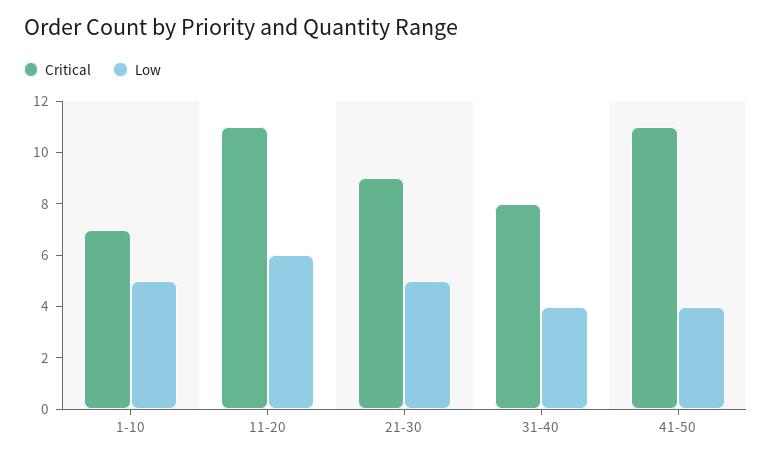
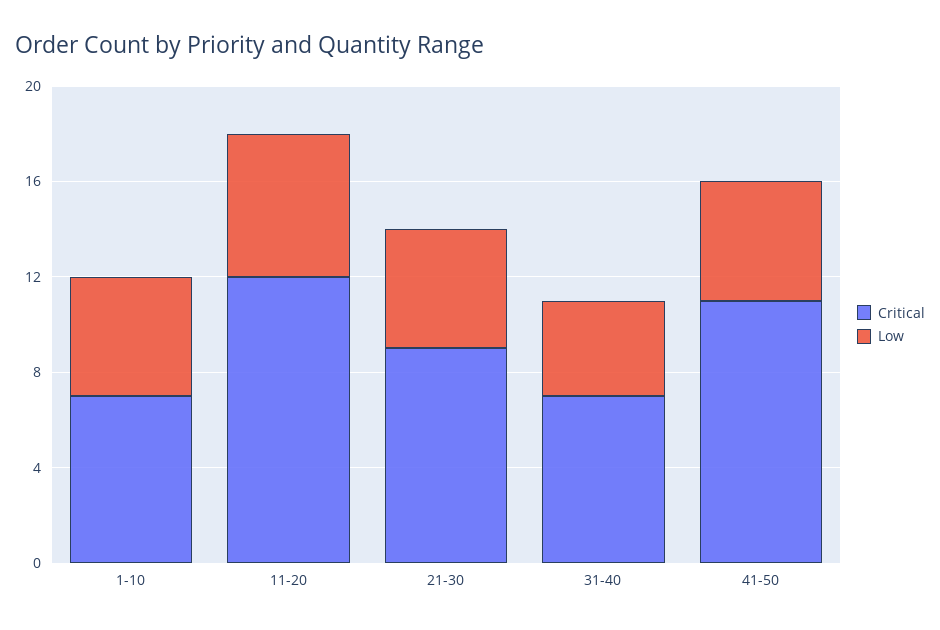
Critical, 11-20: 11 -> 12
Critical, 31-40: 8 -> 7
Low, 41-50: 4 -> 5

